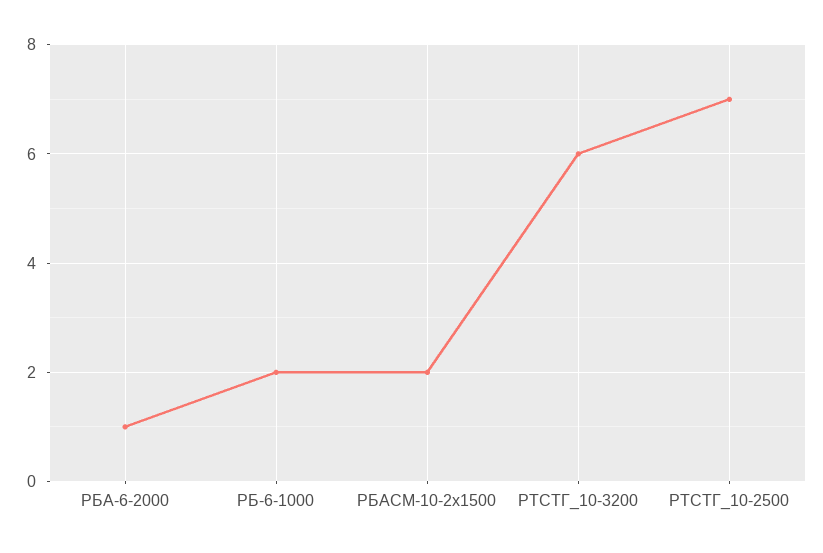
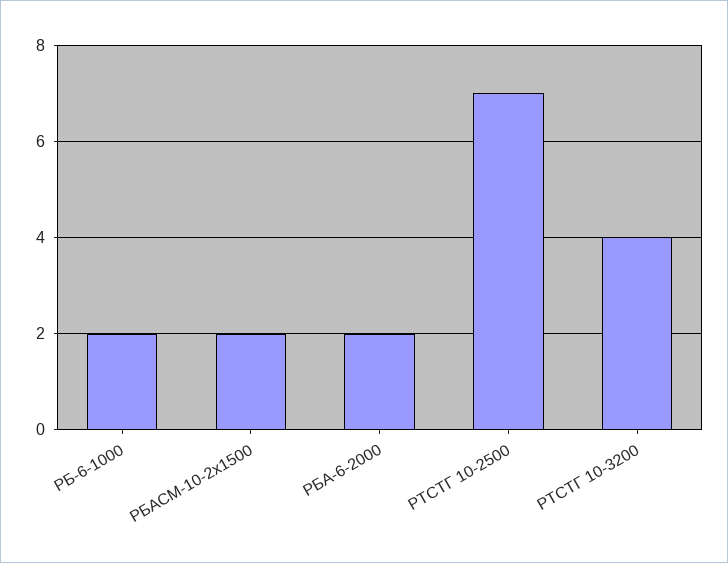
РБА-6-2000: 1 -> 2
РТСТГ_10-3200: 6 -> 4

